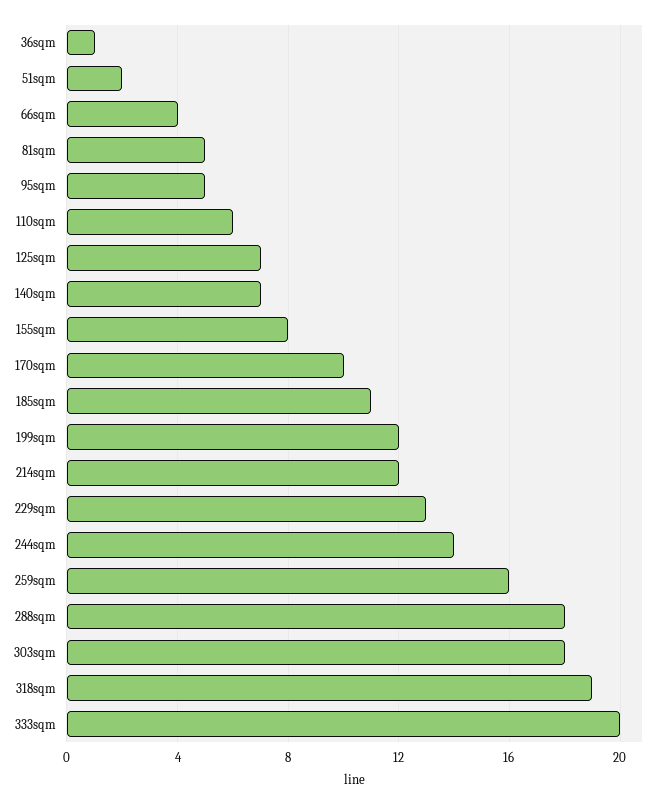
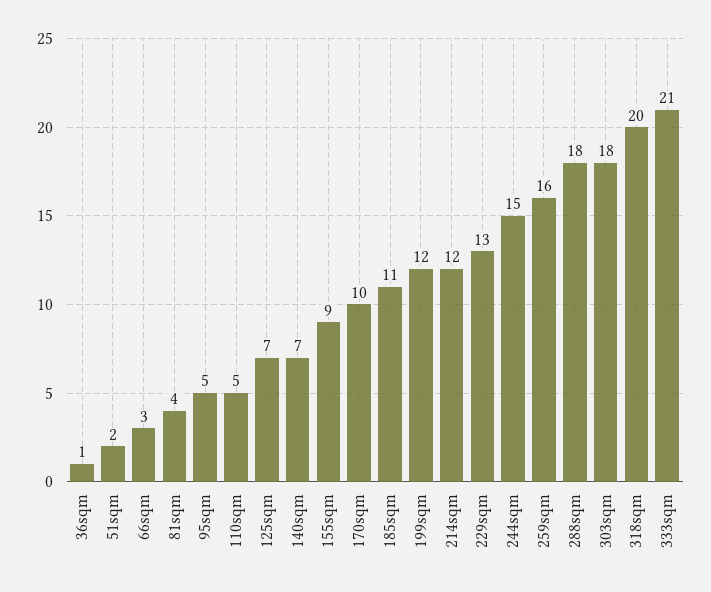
66sqm: 4 -> 3
81sqm: 5 -> 4
110sqm: 6 -> 5
155sqm: 8 -> 9
244sqm: 14 -> 15
318sqm: 19 -> 20
333sqm: 20 -> 21

